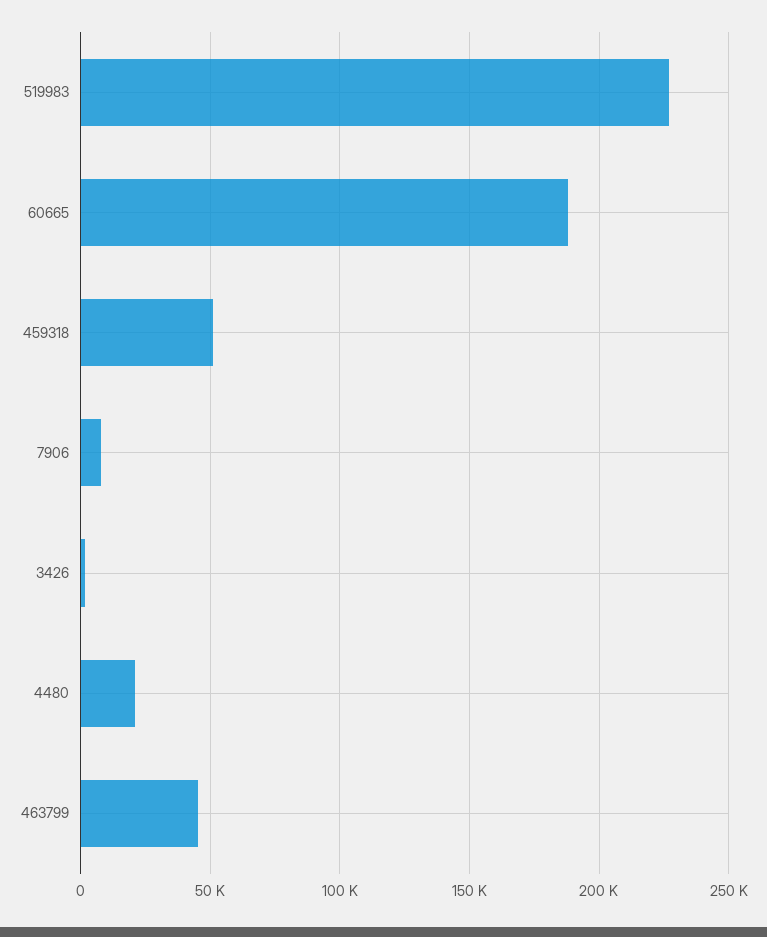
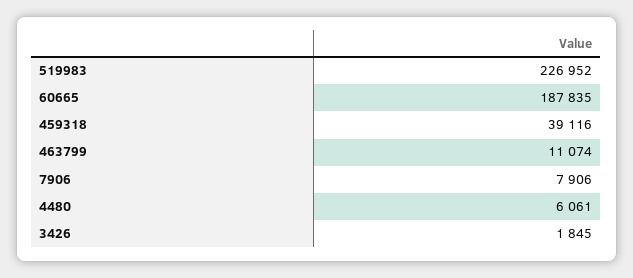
459318: 50000 -> 39116
4480: 20000 -> 6061
463799: 45000 -> 11074

